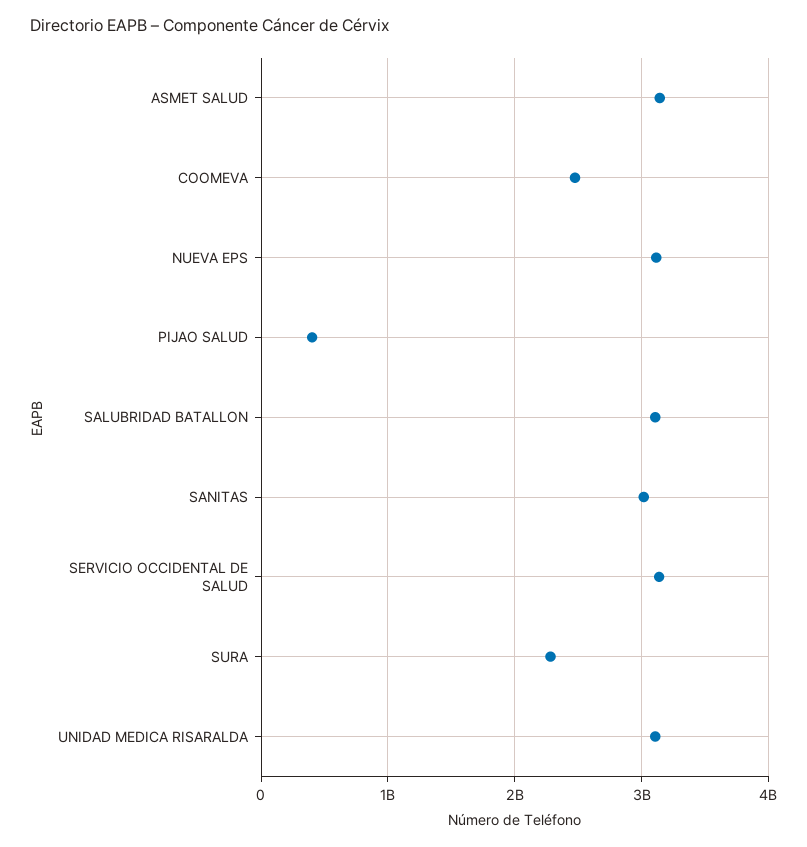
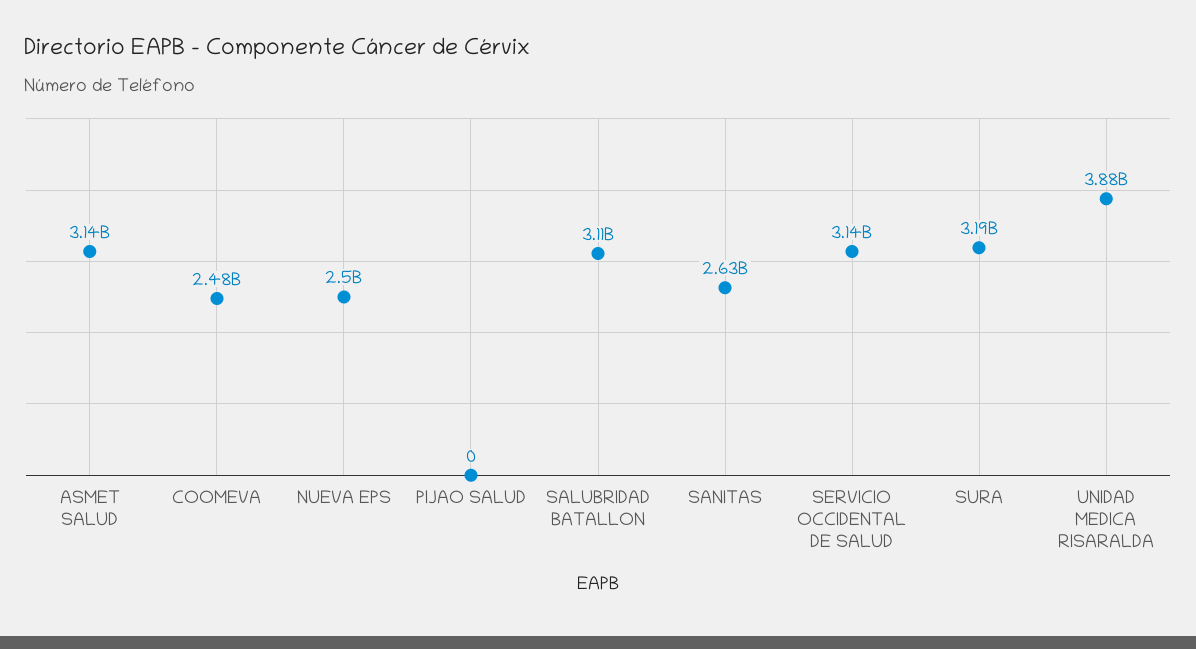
NUEVA EPS: 3100000000 -> 2500000000
PIJAO SALUD: 400000000 -> 0
SANITAS: 3000000000 -> 2630000000
SURA: 2300000000 -> 3190000000
UNIDAD MEDICA RISARALDA: 3100000000 -> 3880000000

